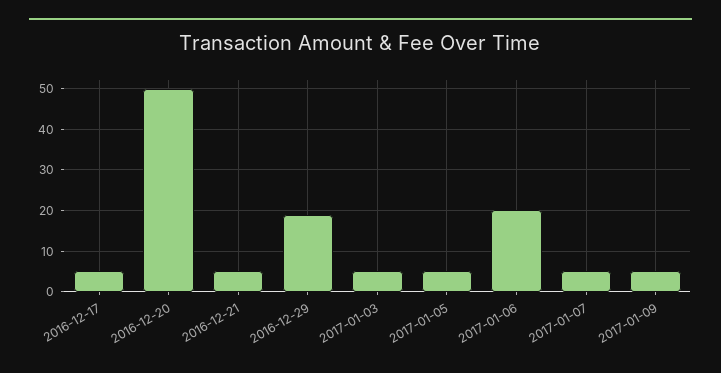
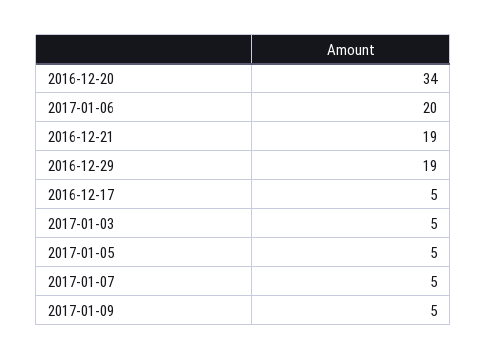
2016-12-20: 50 -> 34
2016-12-21: 5 -> 19

